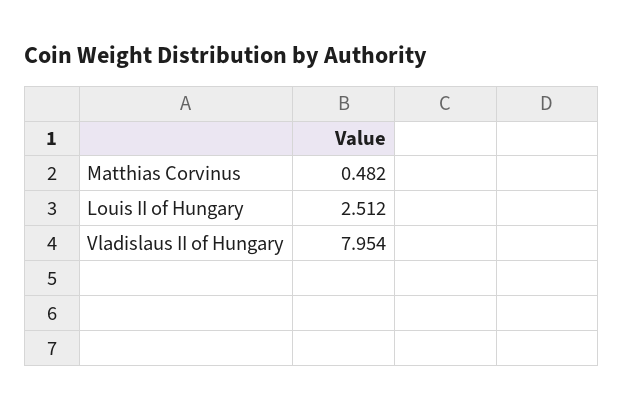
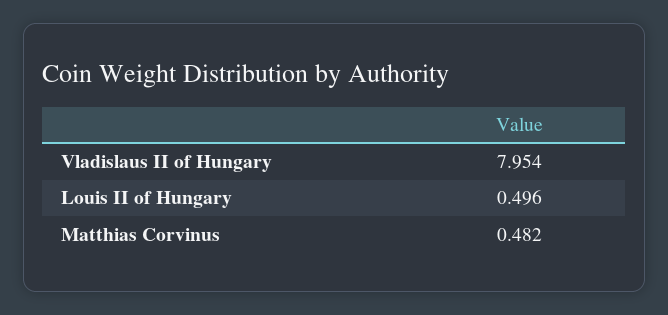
Louis II of Hungary: 2.512 -> 0.496

